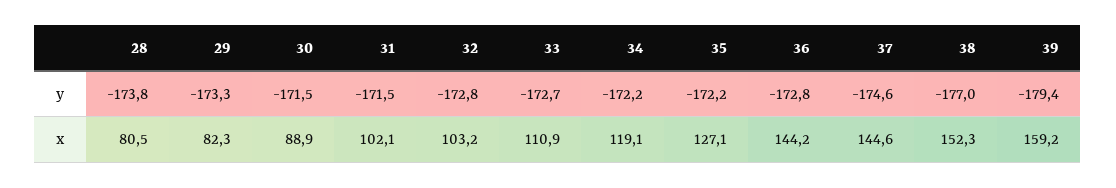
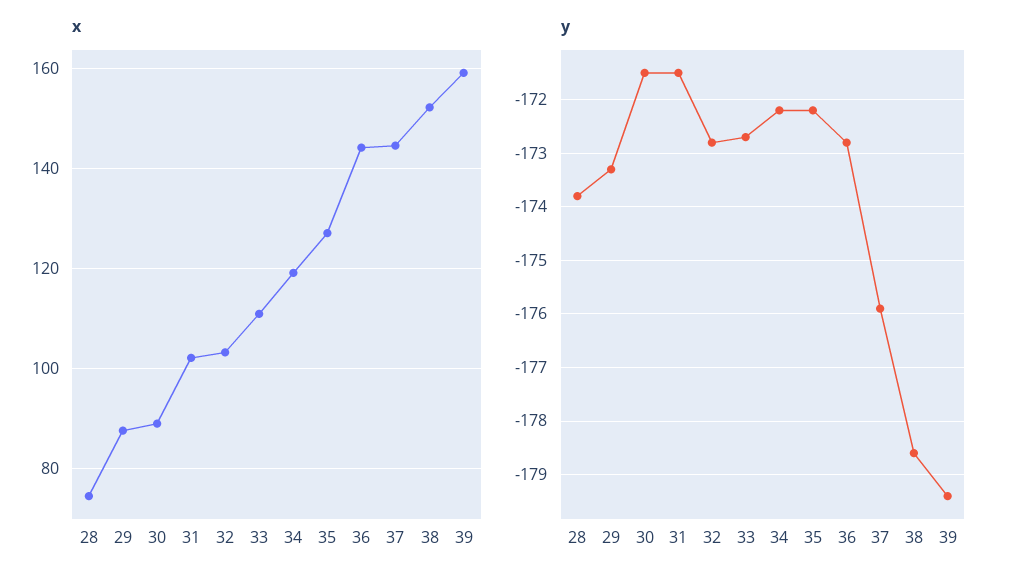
y, 37: -174.6 -> -176
y, 38: -177 -> -178.5
x, 28: 80.5 -> 74
x, 29: 82.3 -> 88

